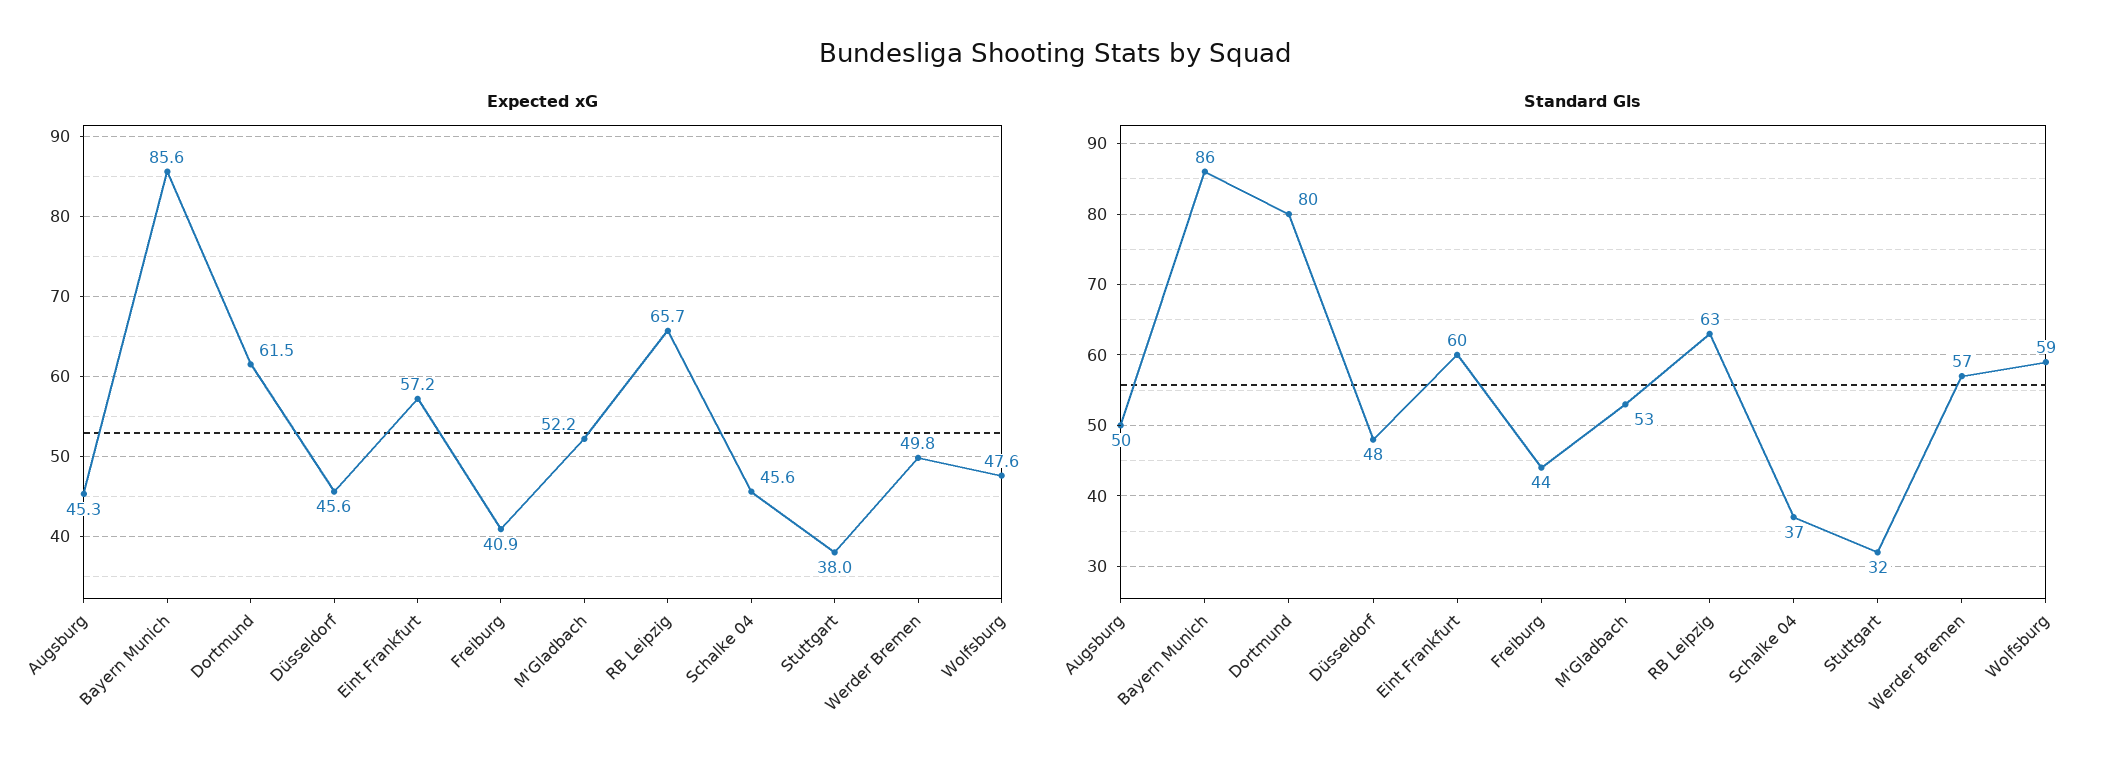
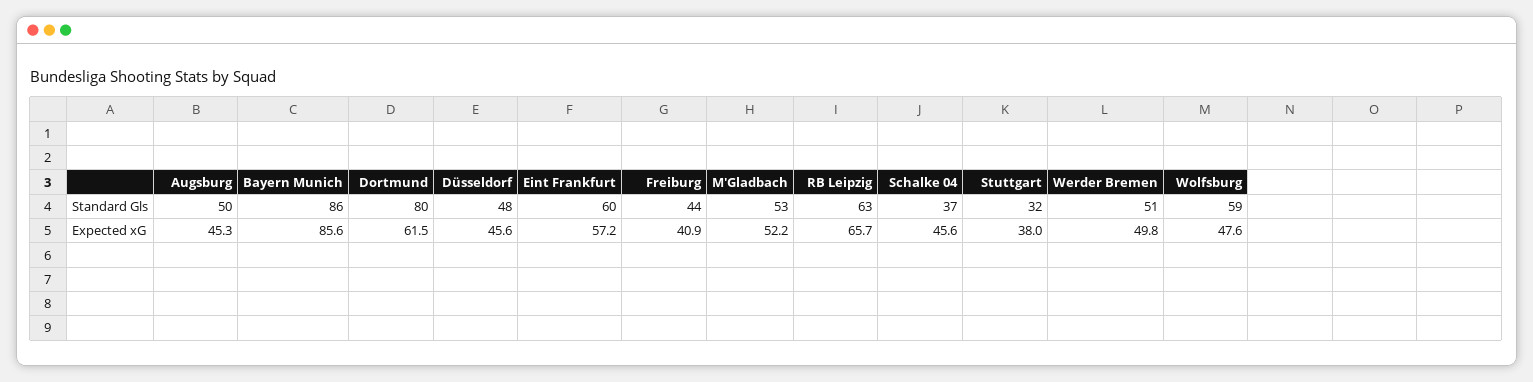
Standard Gls, Werder Bremen: 57 -> 51

